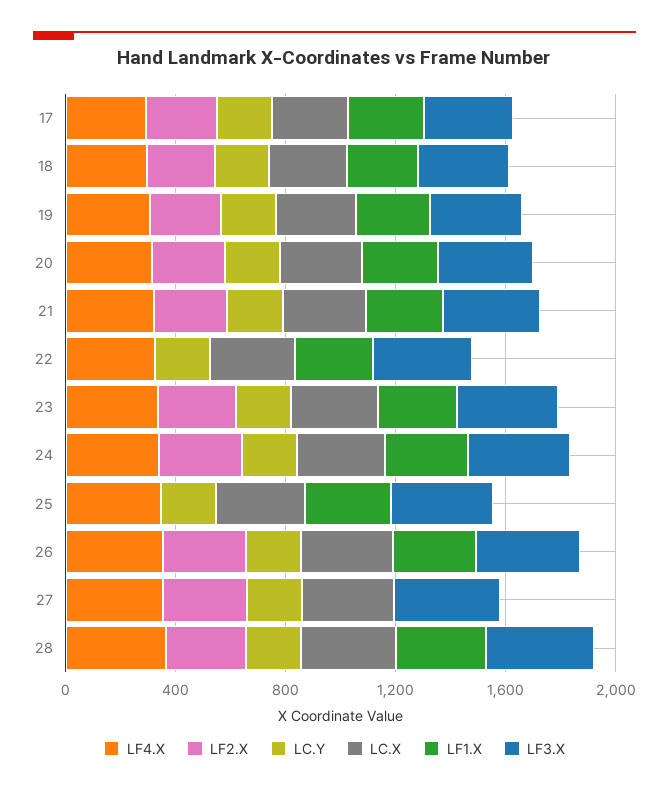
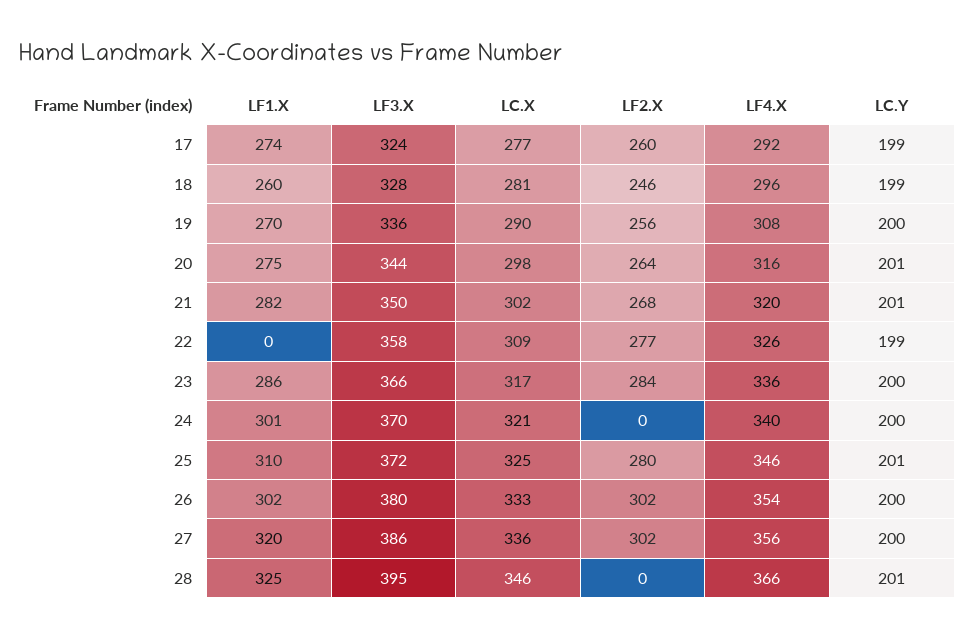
LF2.X, 22: 0 -> 277
LF1.X, 22: 300 -> 0
LF2.X, 24: 300 -> 0
LF2.X, 25: 0 -> 280
LF1.X, 27: 0 -> 320
LF2.X, 28: 300 -> 0

